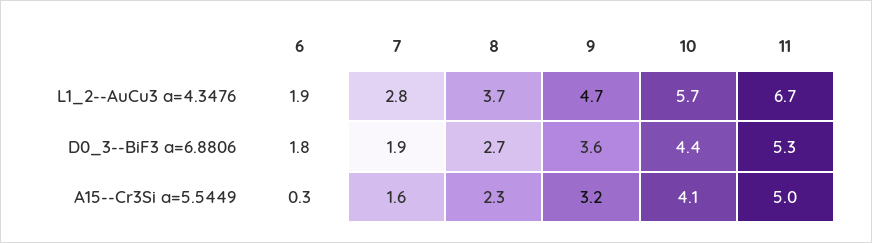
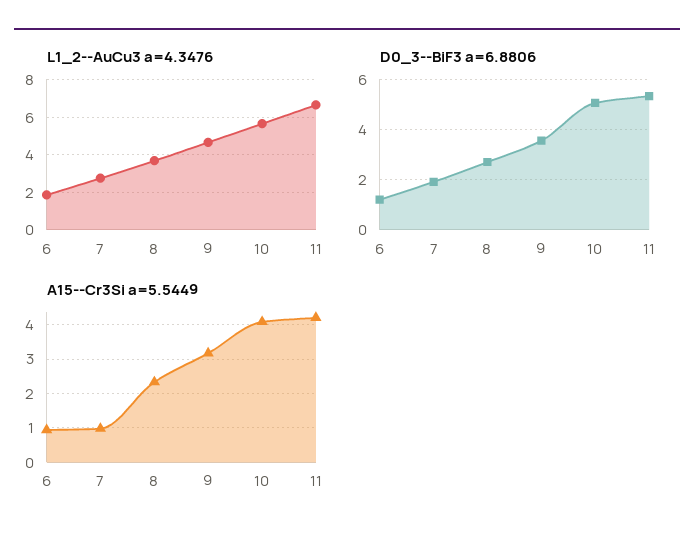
D0_3--BiF3 a=6.8806, 6: 1.8 -> 1.25
D0_3--BiF3 a=6.8806, 10: 4.4 -> 5
A15--Cr3Si a=5.5449, 6: 0.3 -> 1
A15--Cr3Si a=5.5449, 7: 1.6 -> 1
A15--Cr3Si a=5.5449, 11: 5 -> 4.2

